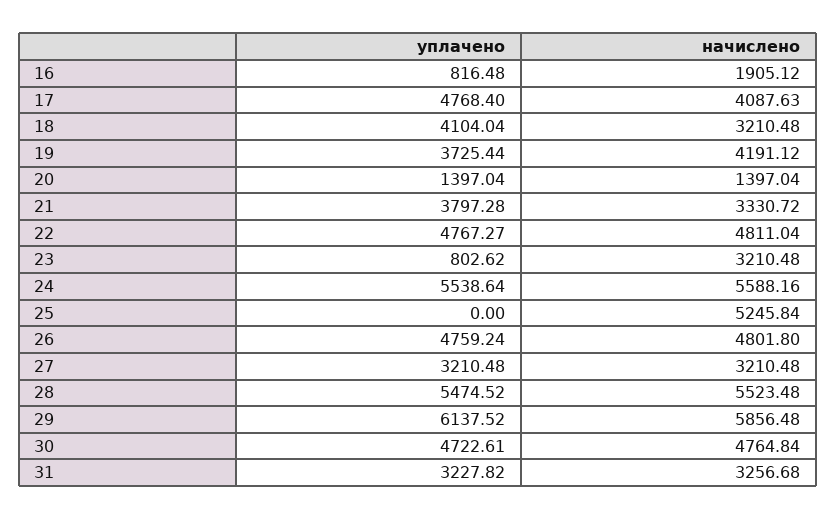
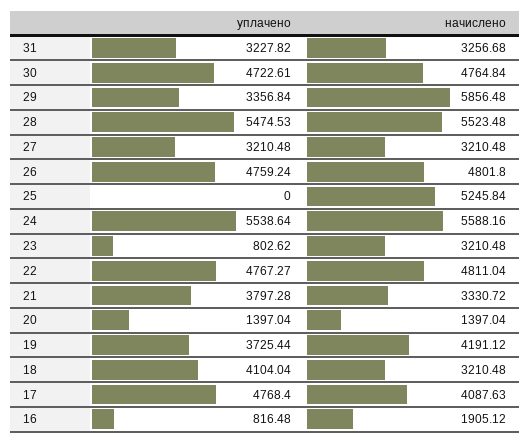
уплачено, 28: 5474.52 -> 5474.53
уплачено, 29: 6137.52 -> 3356.84

